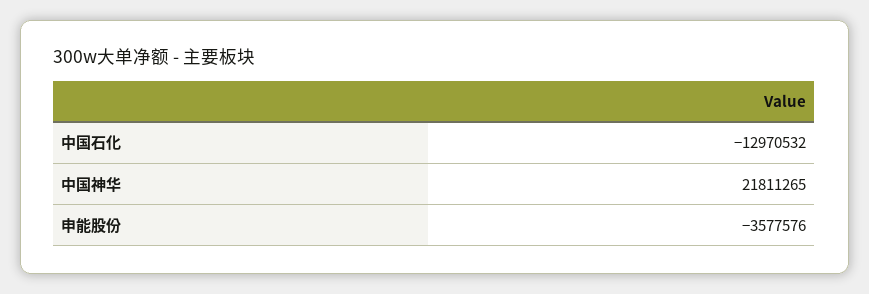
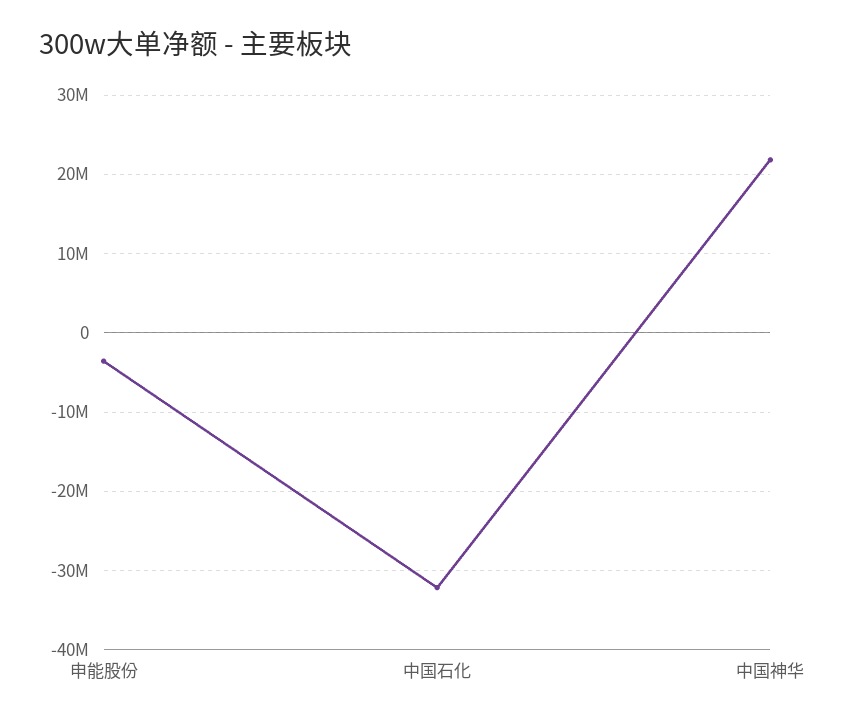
中国石化: -12970532 -> -32000000

